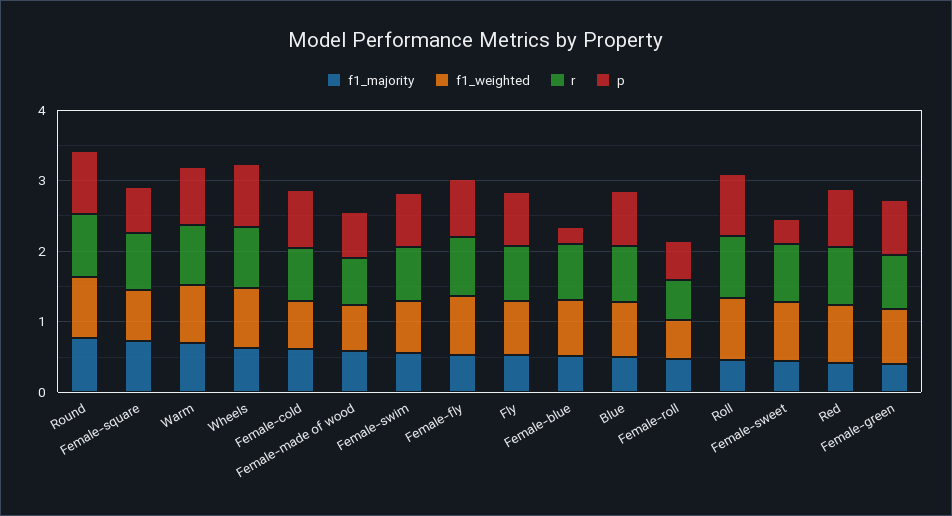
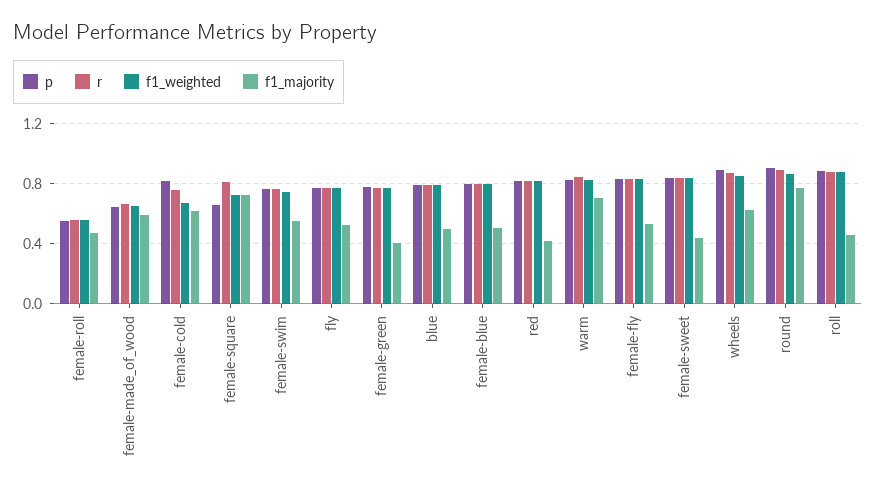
p, Female-blue: 0.2 -> 0.8
p, Female-sweet: 0.4 -> 0.85

